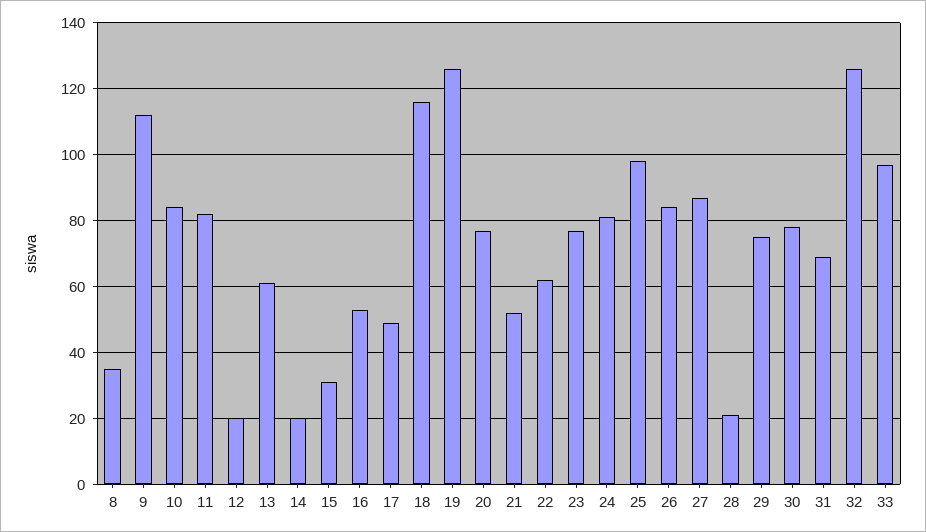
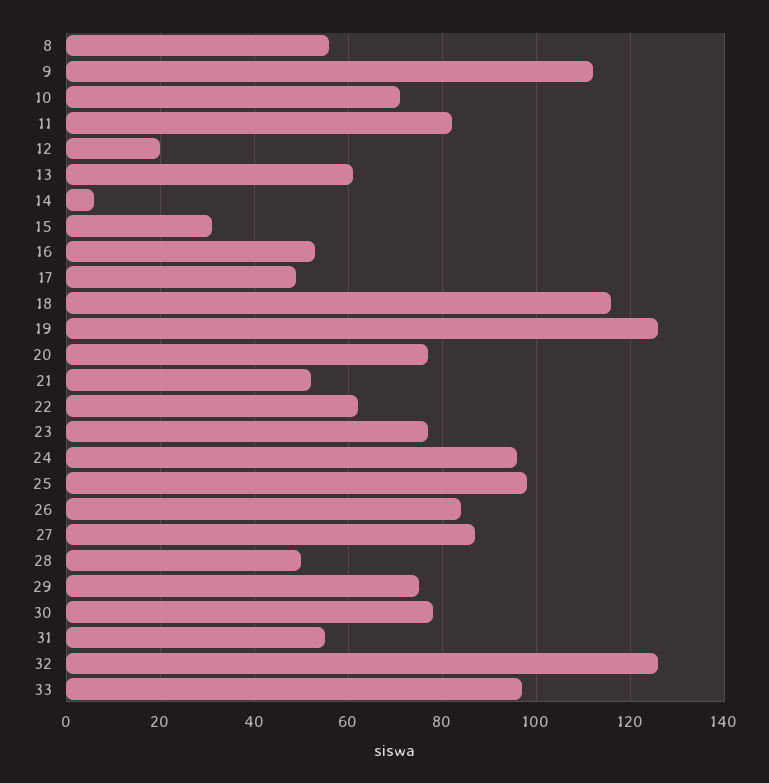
8: 35 -> 55
10: 85 -> 70
14: 20 -> 5
24: 80 -> 95
28: 20 -> 50
31: 70 -> 55

